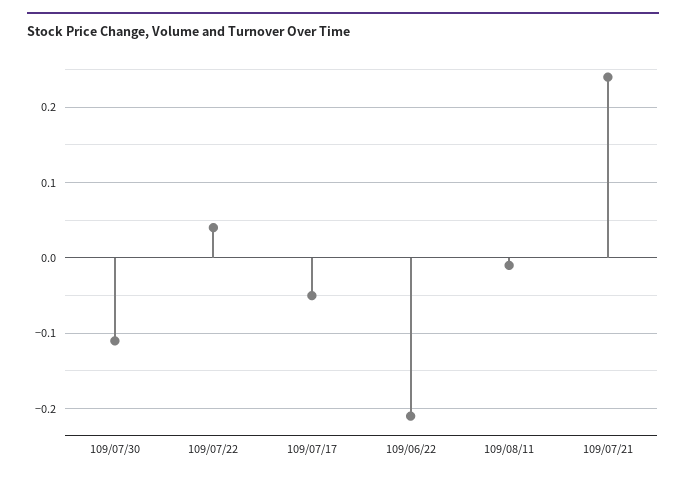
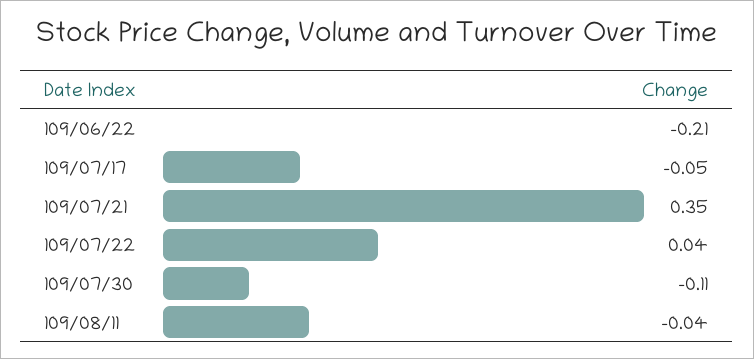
109/08/11: -0.01 -> -0.04
109/07/21: 0.24 -> 0.35

